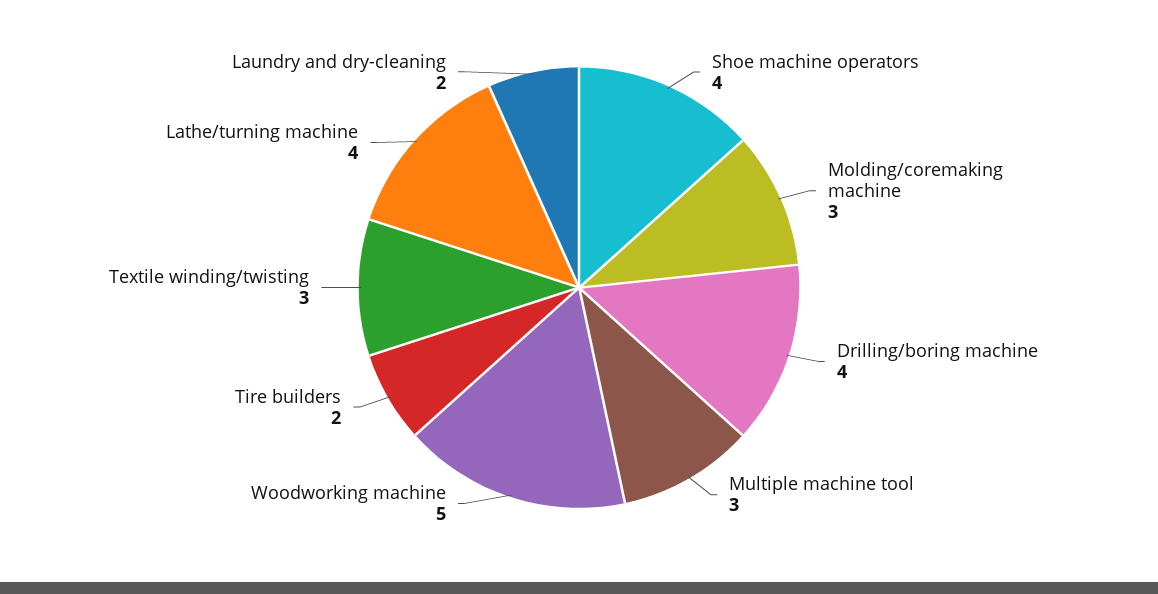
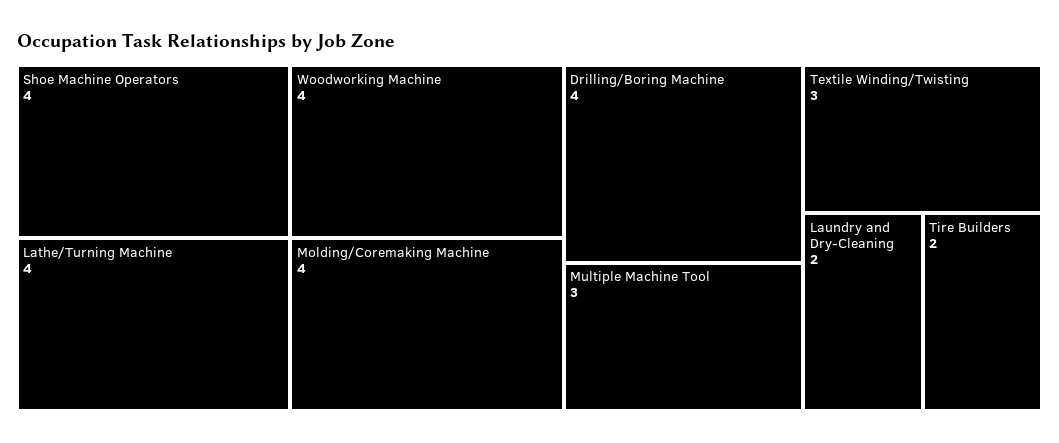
Molding/coremaking machine: 3 -> 4
Woodworking machine: 5 -> 4

